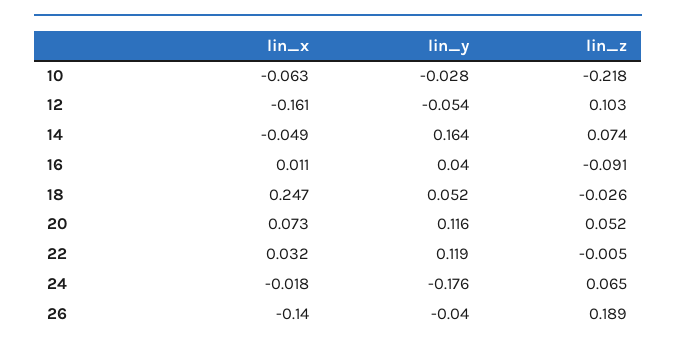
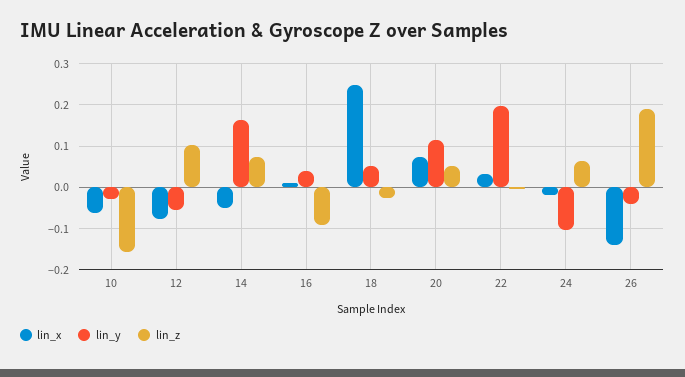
lin_z, 10: -0.218 -> -0.16
lin_x, 12: -0.161 -> -0.08
lin_y, 22: 0.119 -> 0.2
lin_y, 24: -0.176 -> -0.1

